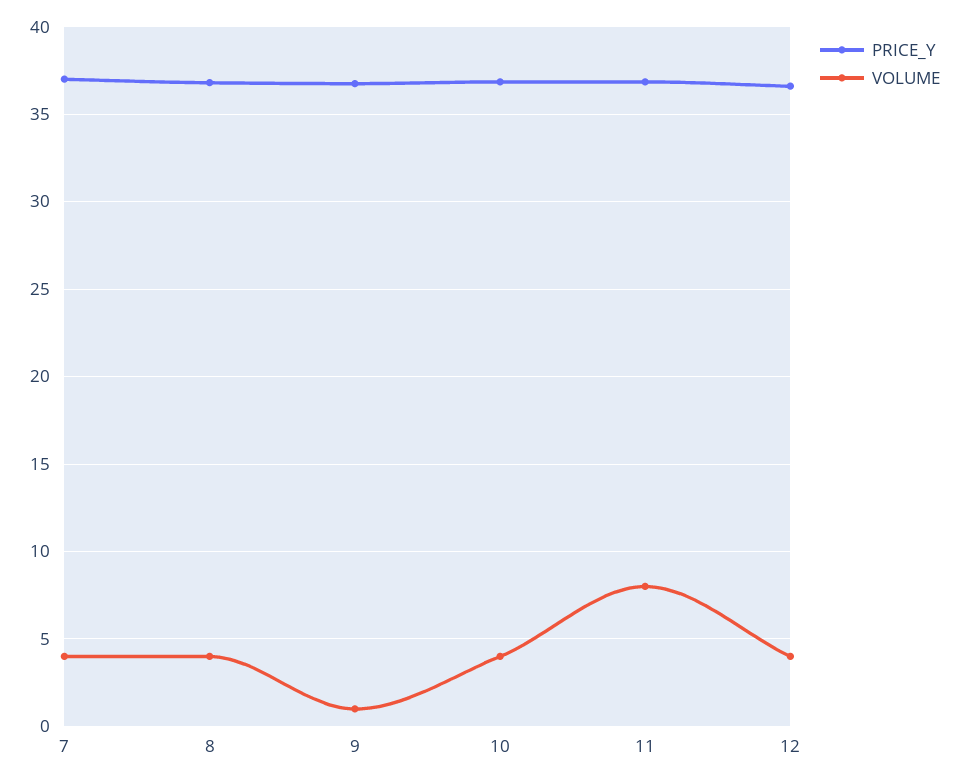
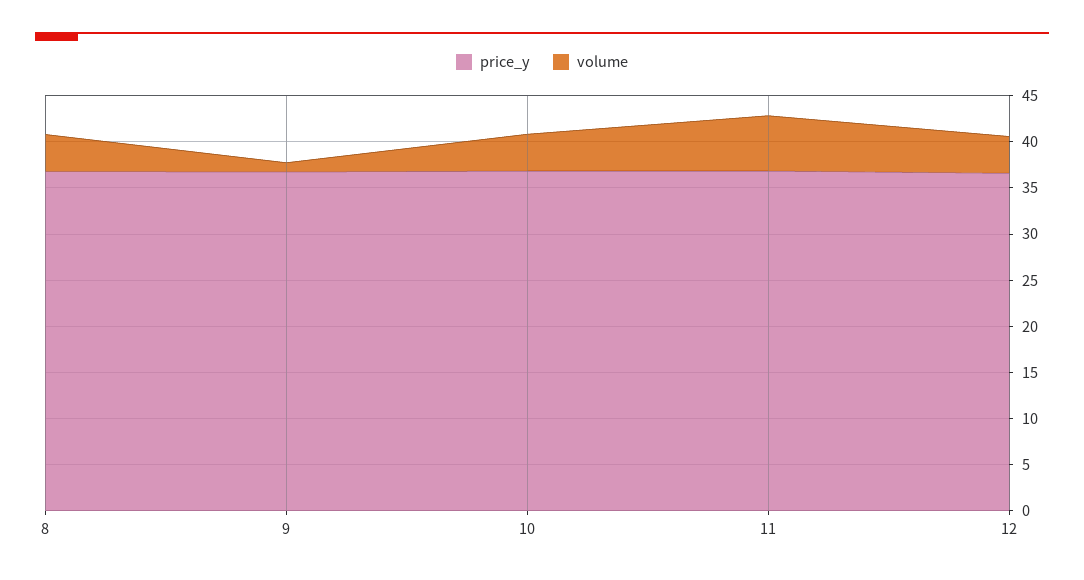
PRICE_Y, 7: 37 -> none
VOLUME, 7: 4 -> none
VOLUME, 11: 8 -> 6

